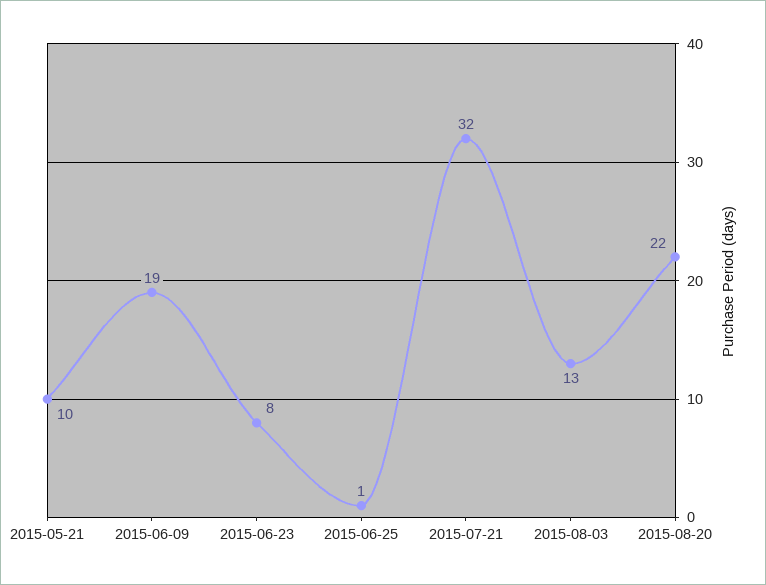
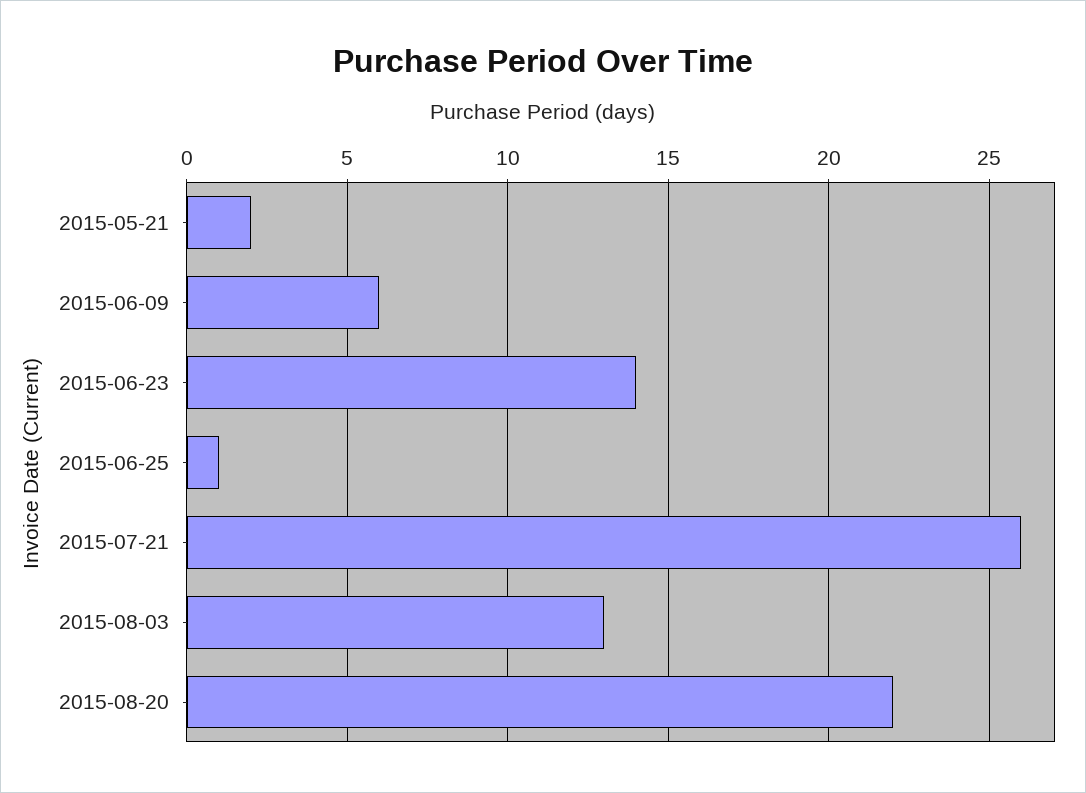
2015-05-21: 10 -> 2
2015-06-09: 19 -> 6
2015-06-23: 8 -> 14
2015-07-21: 32 -> 26

